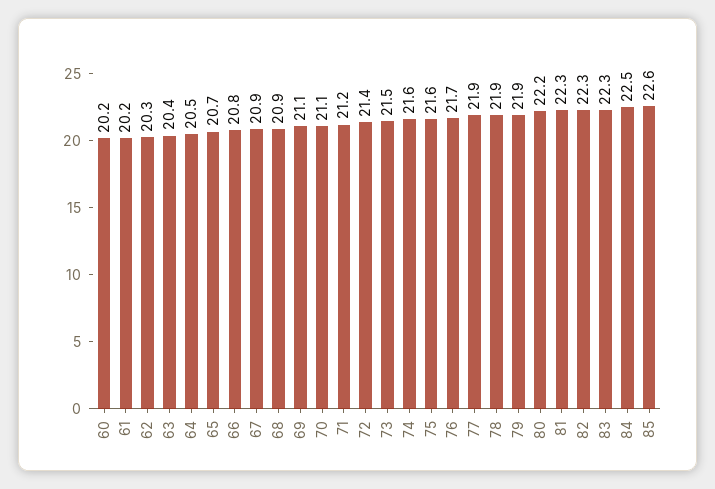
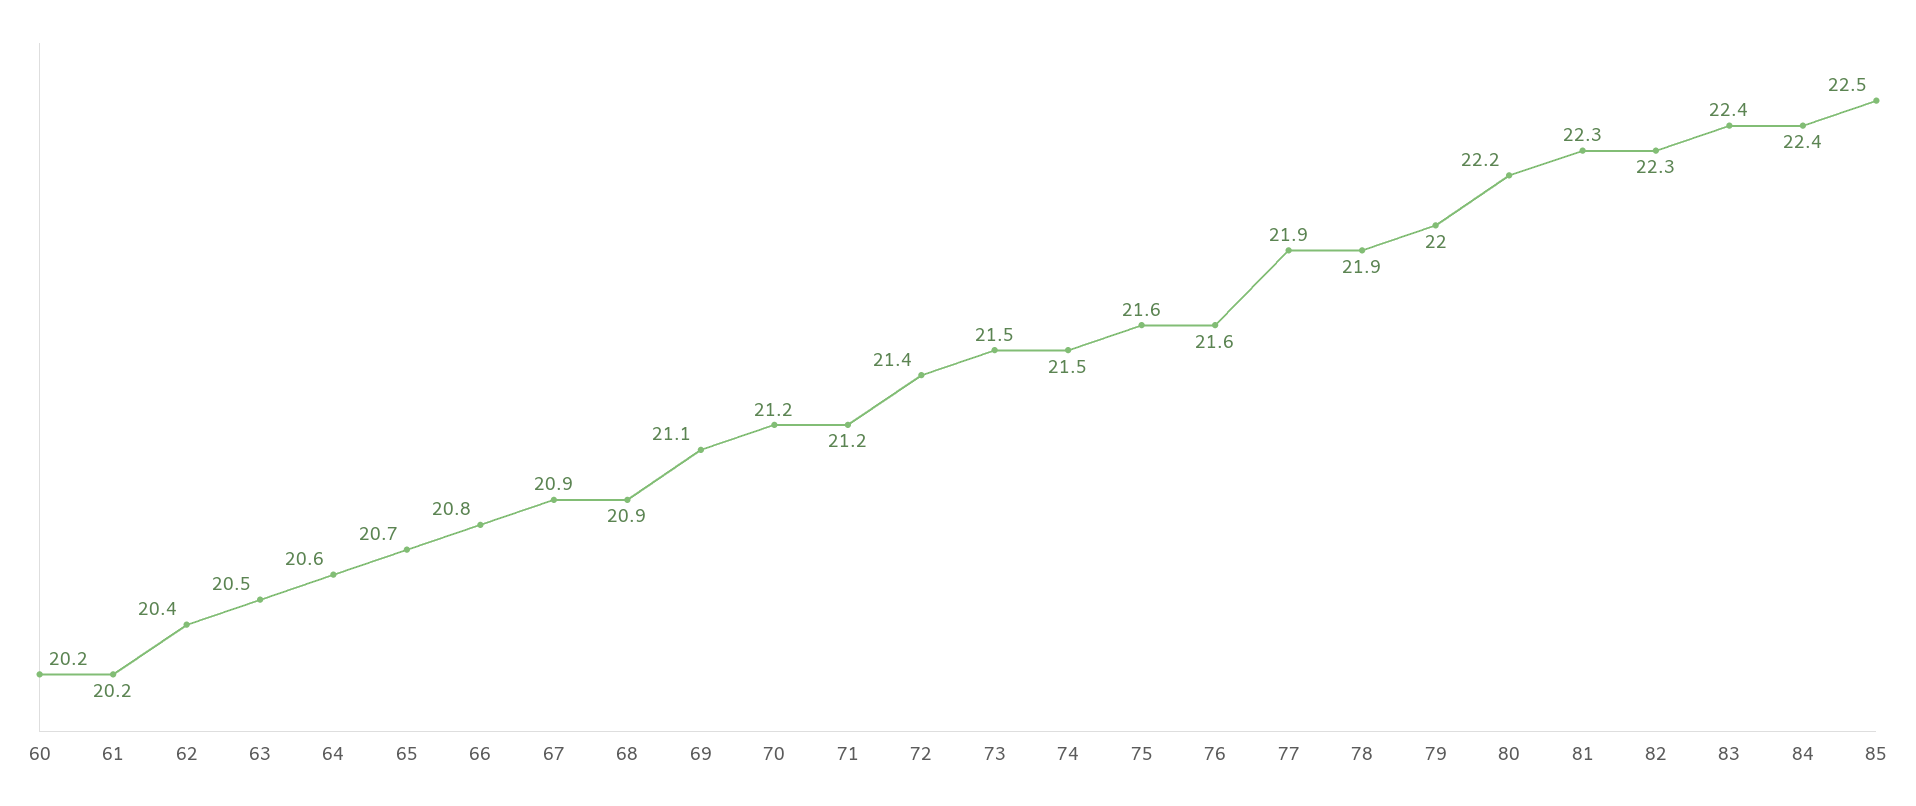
62: 20.3 -> 20.4
63: 20.4 -> 20.5
64: 20.5 -> 20.6
70: 21.1 -> 21.2
74: 21.6 -> 21.5
76: 21.7 -> 21.6
79: 21.9 -> 22
83: 22.3 -> 22.4
84: 22.5 -> 22.4
85: 22.6 -> 22.5

